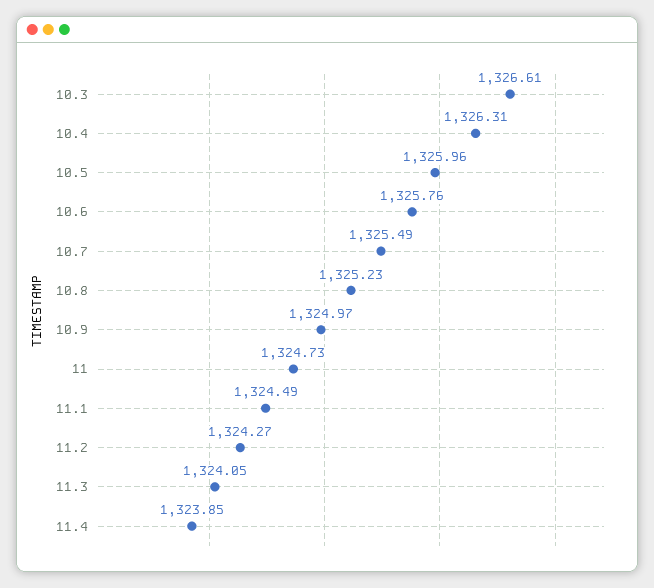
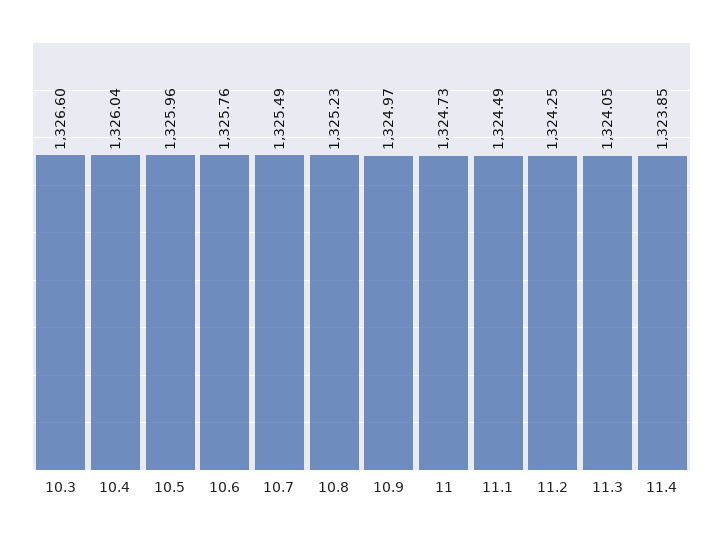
10.3: 1326.61 -> 1326.6
10.4: 1326.31 -> 1326.04
11.2: 1324.27 -> 1324.25

